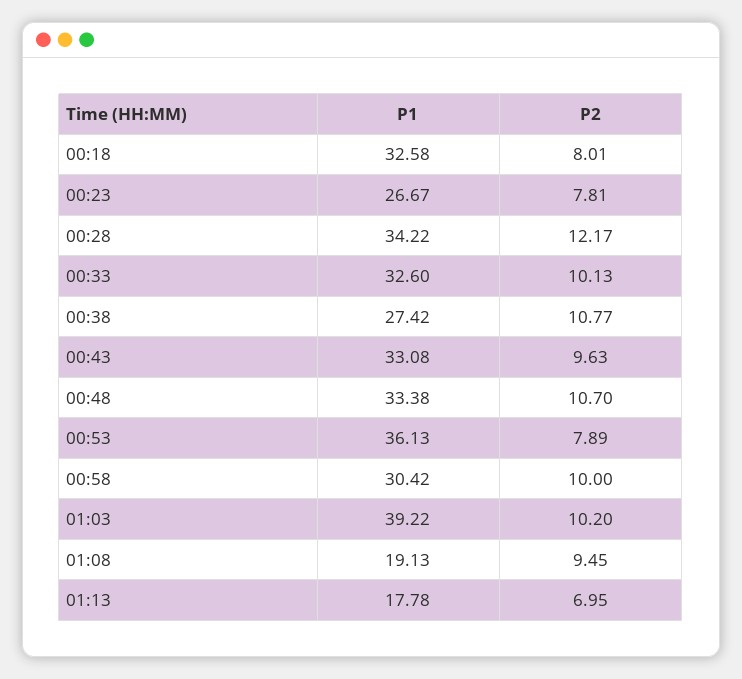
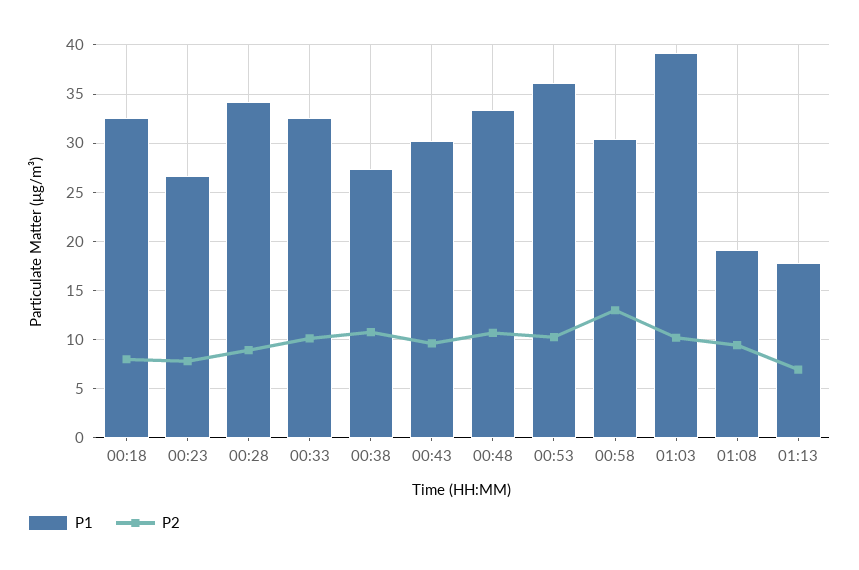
P2, 00:28: 12.17 -> 9
P1, 00:43: 33.08 -> 30
P2, 00:53: 7.89 -> 10
P2, 00:58: 10 -> 13

